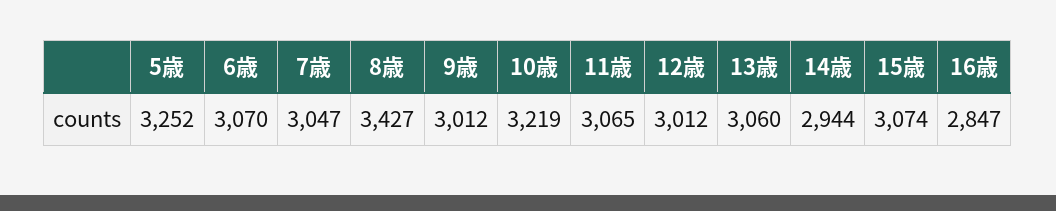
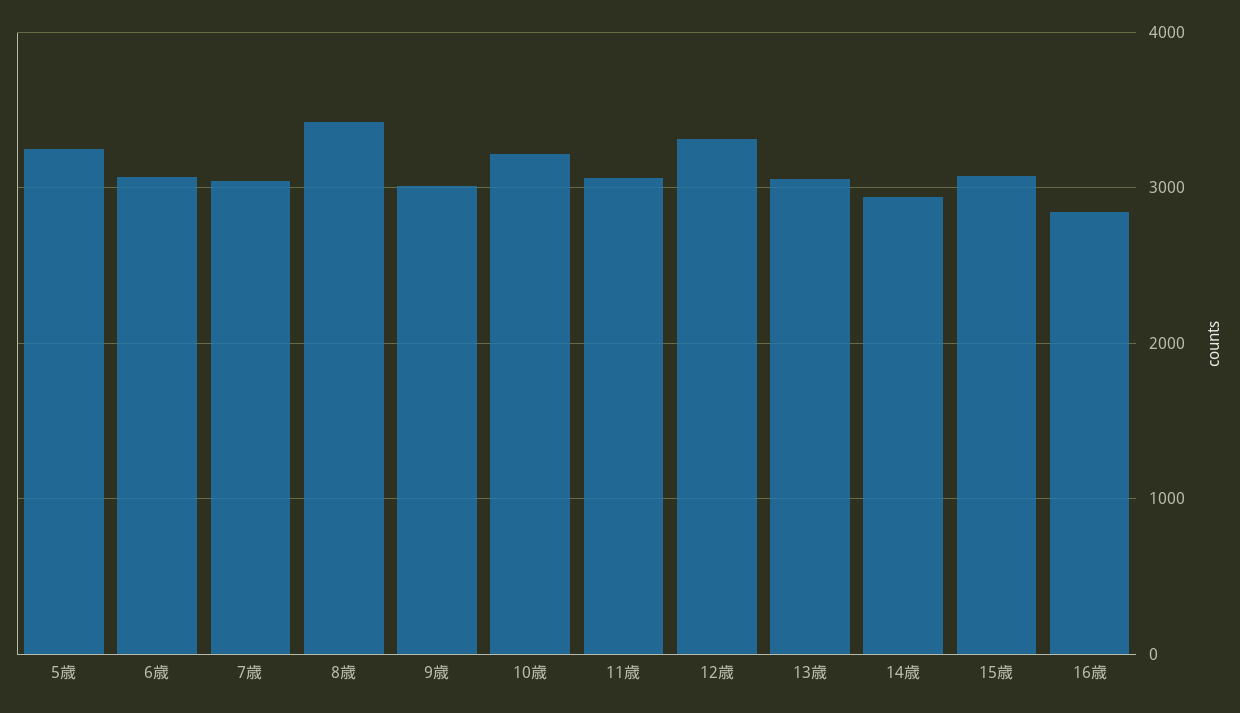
12歳: 3012 -> 3300

